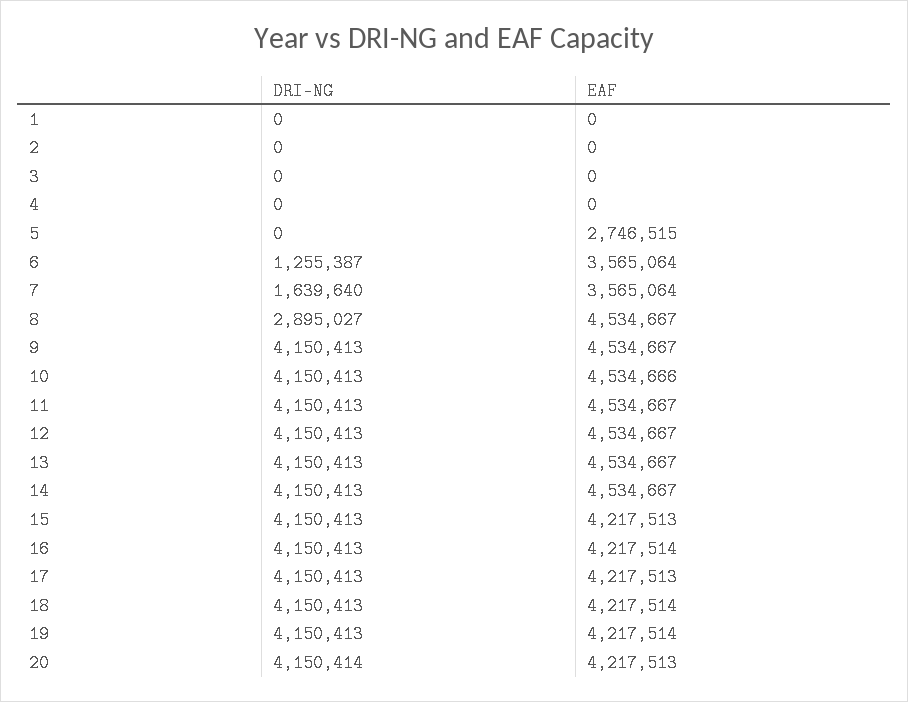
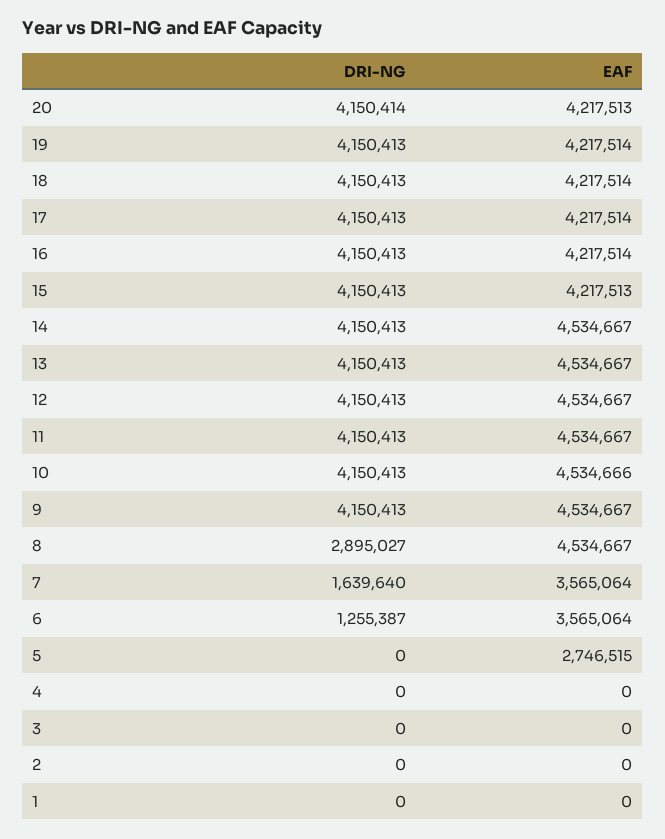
EAF, 17: 4217513 -> 4217514

